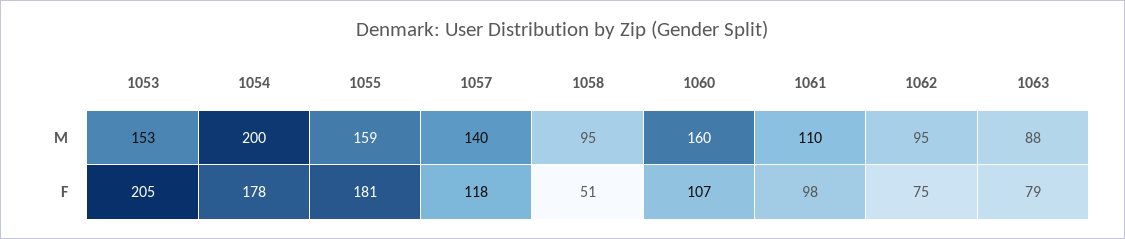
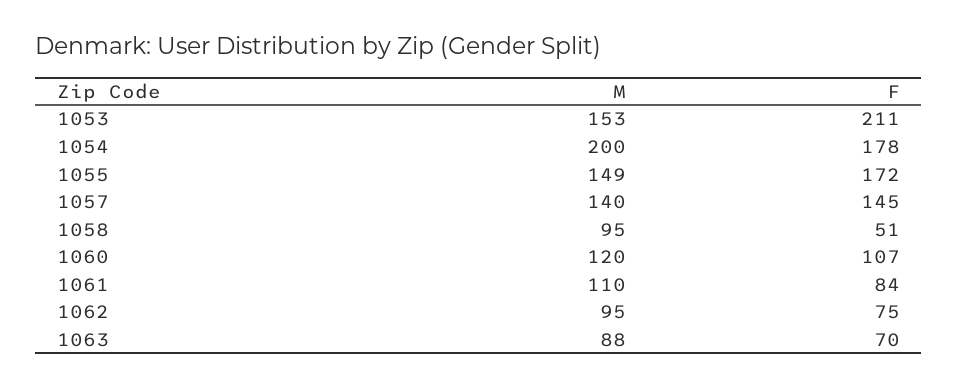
1055, M: 159 -> 149
1060, M: 160 -> 120
1053, F: 205 -> 211
1055, F: 181 -> 172
1057, F: 118 -> 145
1061, F: 98 -> 84
1063, F: 79 -> 70

